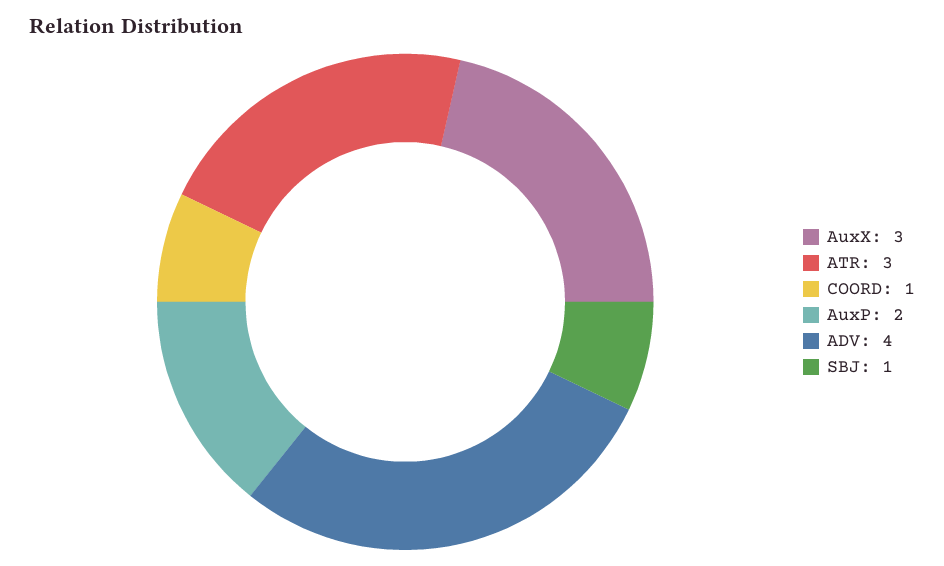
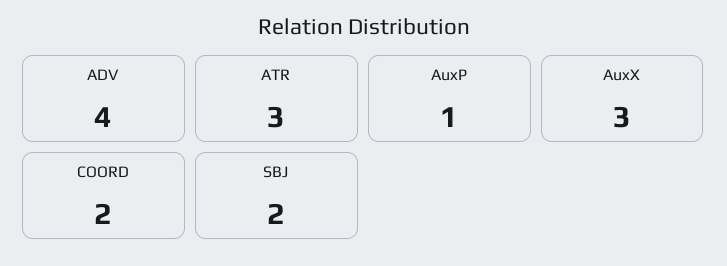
COORD: 1 -> 2
AuxP: 2 -> 1
SBJ: 1 -> 2

